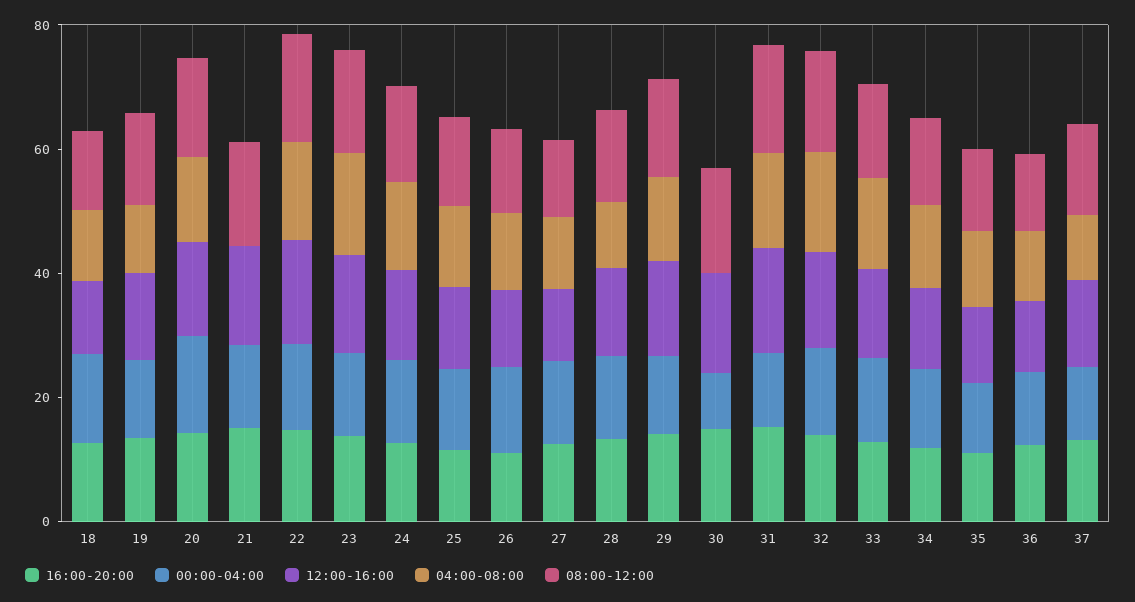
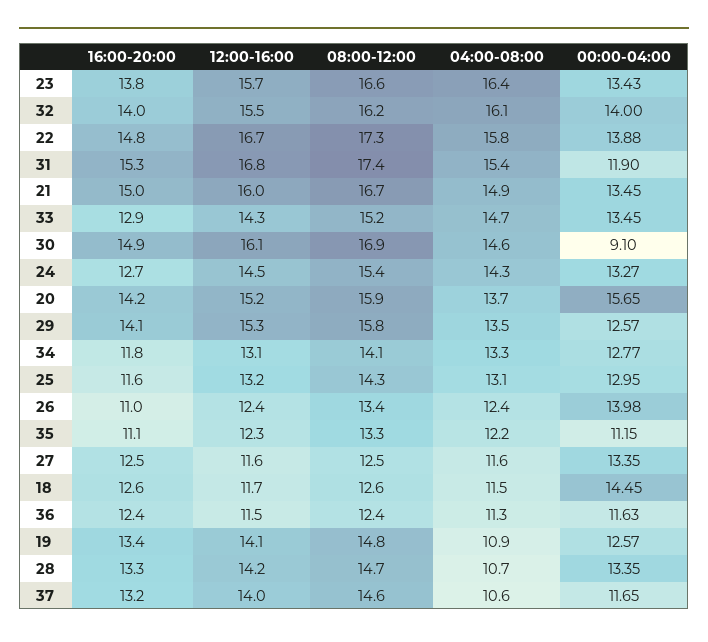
04:00-08:00, 21: 0 -> 14.9
04:00-08:00, 30: 0 -> 14.6

